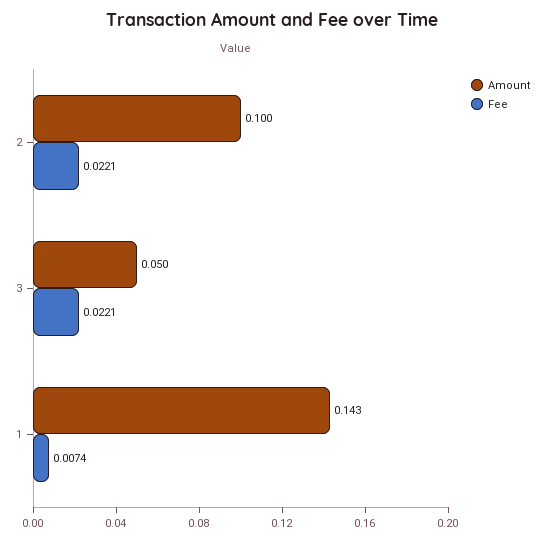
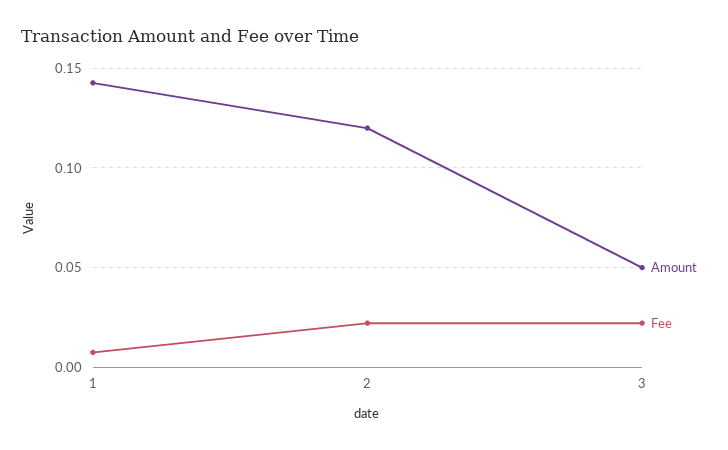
Amount, 2: 0.1 -> 0.12

